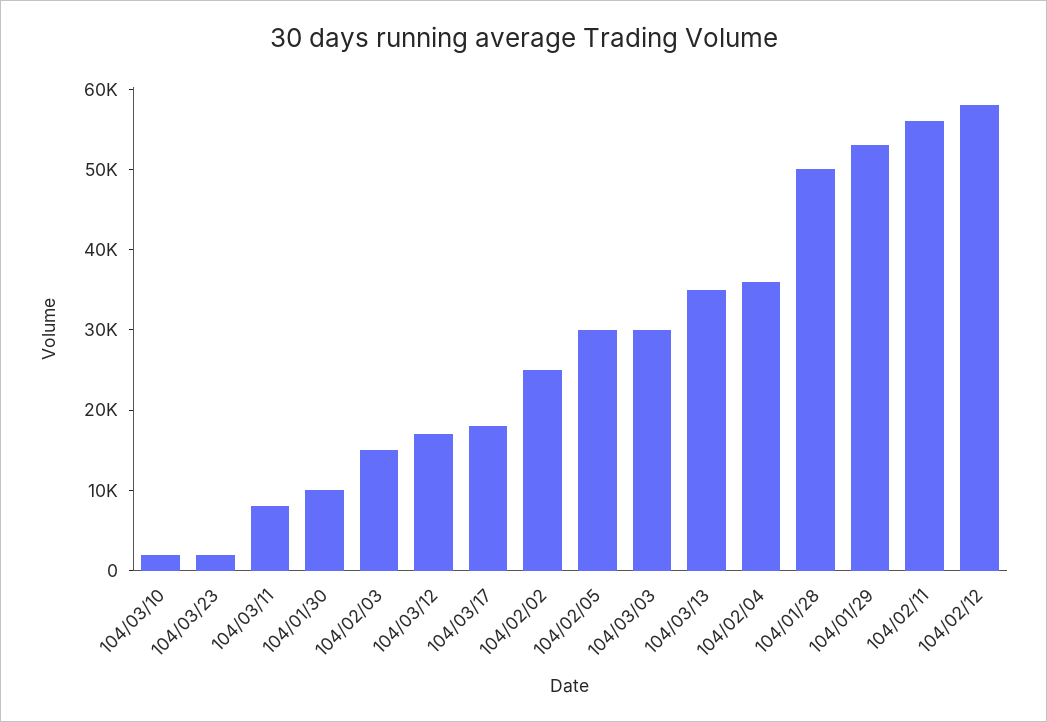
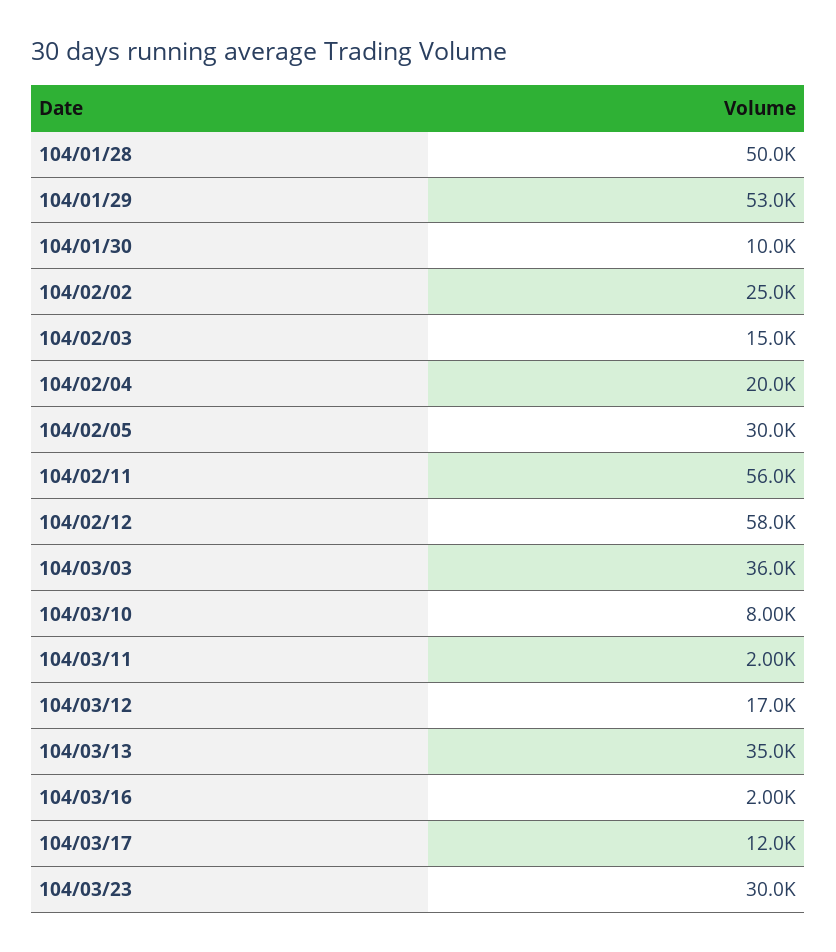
104/03/10: 2000 -> 8000
104/03/23: 2000 -> 30000
104/03/11: 8000 -> 2000
104/03/17: 18000 -> 12000
104/03/03: 30000 -> 36000
104/02/04: 36000 -> 20000
104/03/16: none -> 2000

